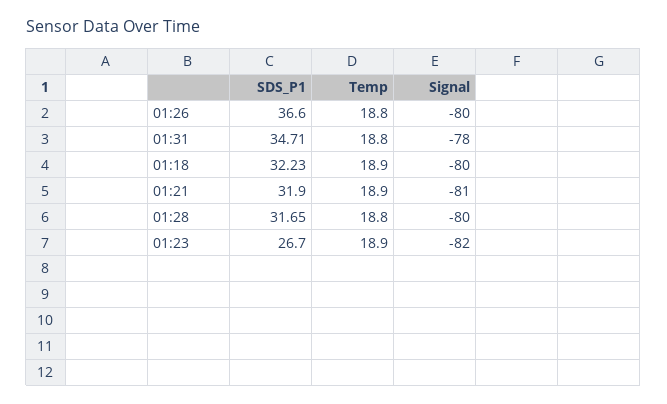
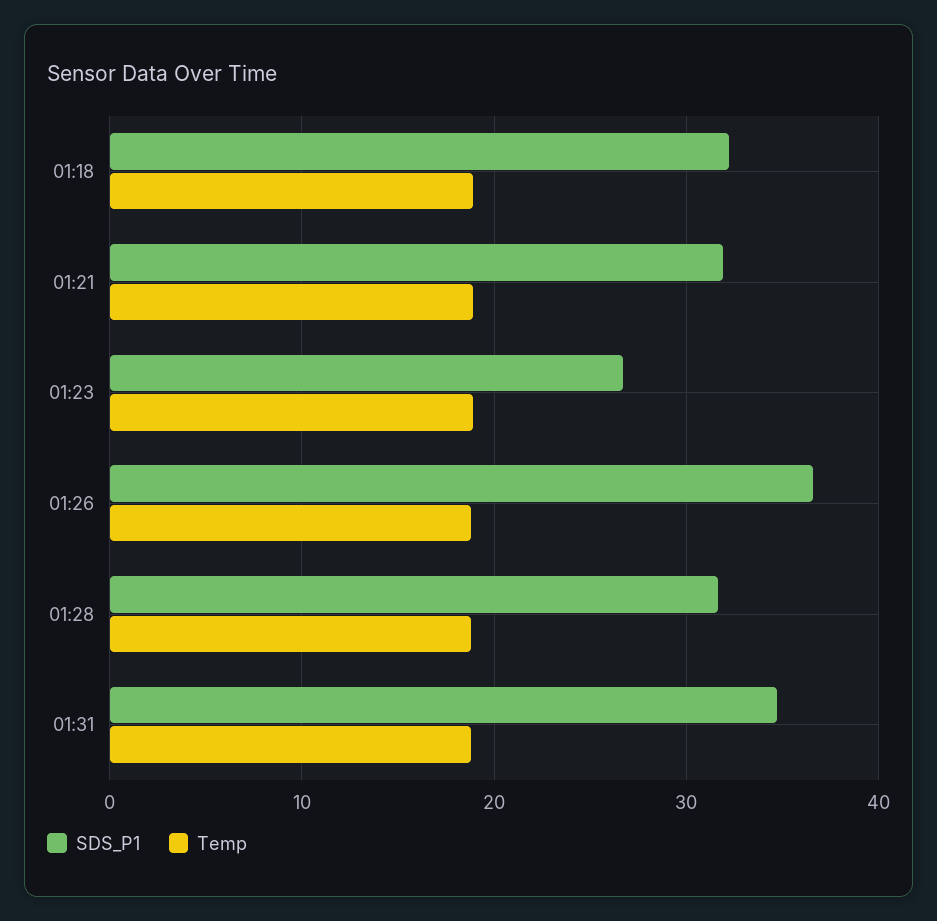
Signal, 01:26: -80 -> none
Signal, 01:31: -78 -> none
Signal, 01:18: -80 -> none
Signal, 01:21: -81 -> none
Signal, 01:28: -80 -> none
Signal, 01:23: -82 -> none

